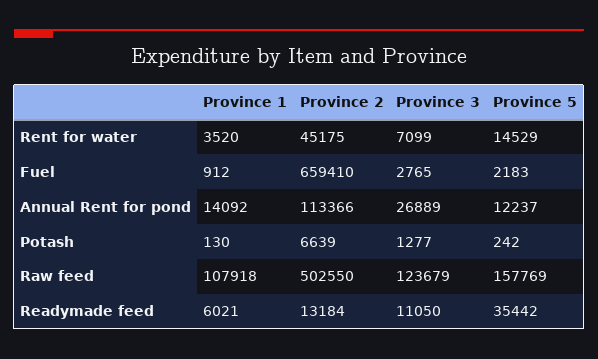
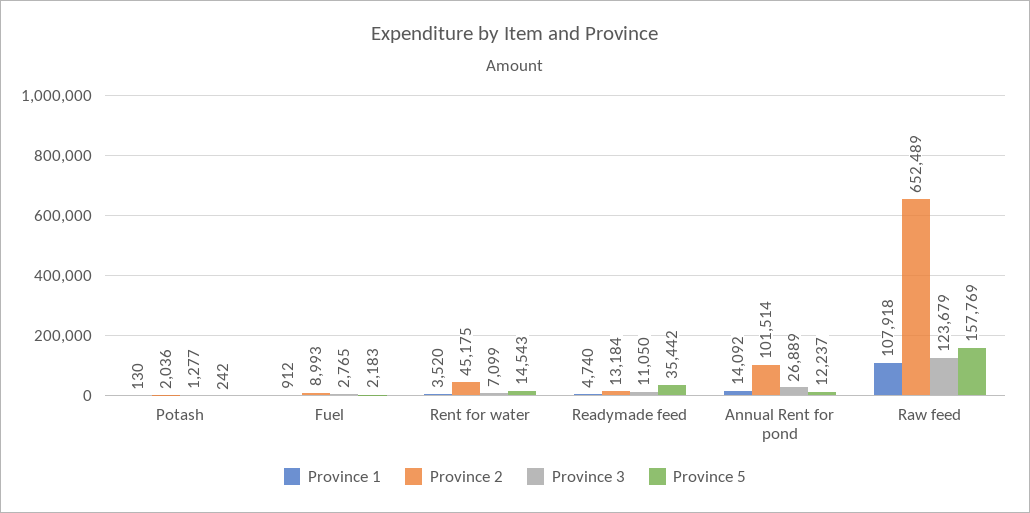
Province 5, Rent for water: 14529 -> 14543
Province 2, Fuel: 659410 -> 8993
Province 2, Annual Rent for pond: 113366 -> 101514
Province 2, Potash: 6639 -> 2036
Province 2, Raw feed: 502550 -> 652489
Province 1, Readymade feed: 6021 -> 4740

